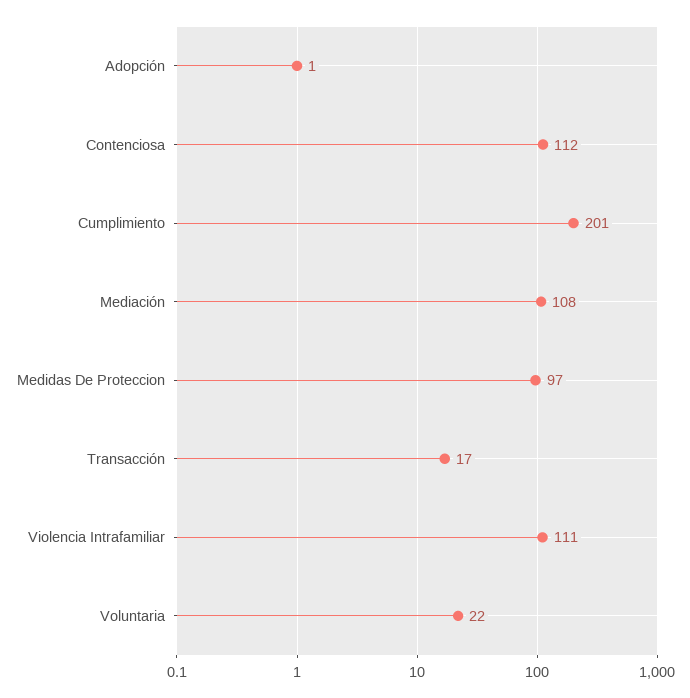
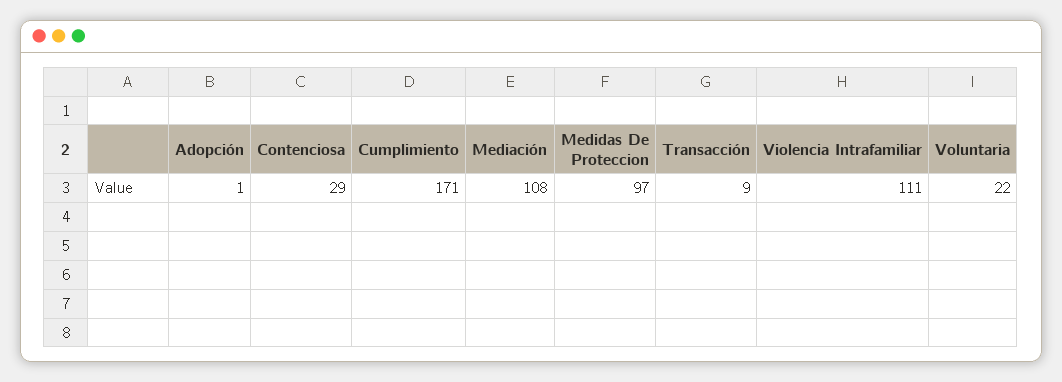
Contenciosa: 112 -> 29
Cumplimiento: 201 -> 171
Transacción: 17 -> 9

